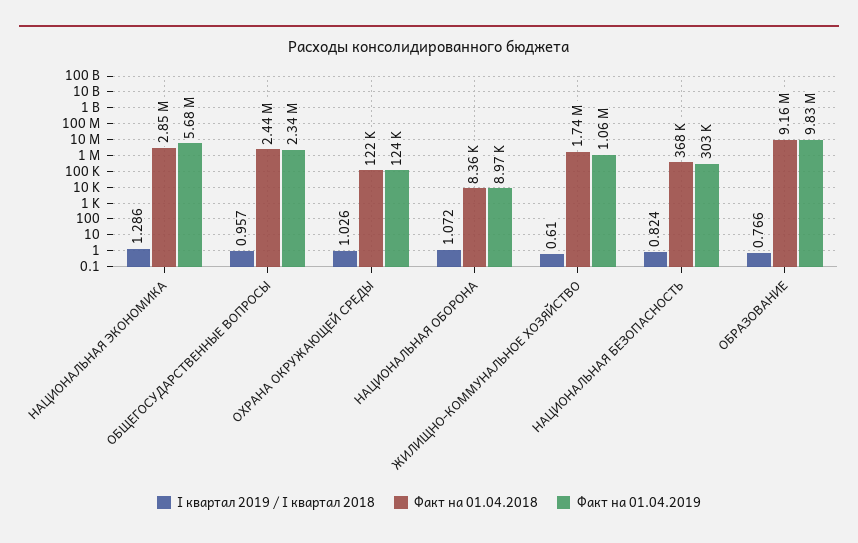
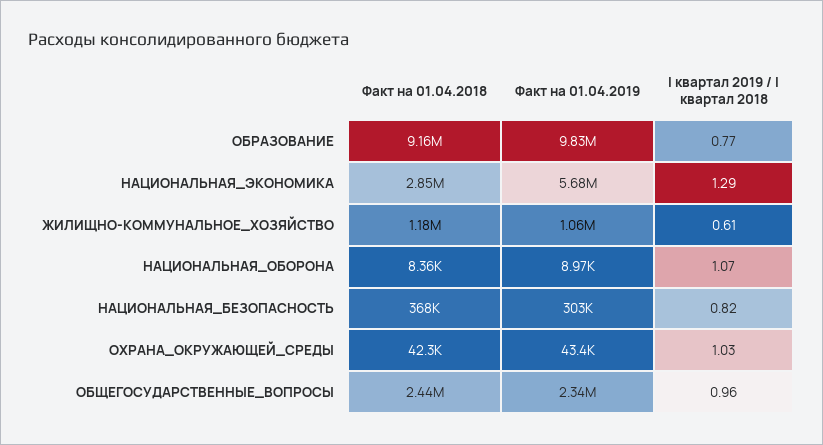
Факт на 01.04.2018, ОХРАНА ОКРУЖАЮЩЕЙ СРЕДЫ: 122000 -> 42300
Факт на 01.04.2019, ОХРАНА ОКРУЖАЮЩЕЙ СРЕДЫ: 124000 -> 43400
Факт на 01.04.2018, ЖИЛИЩНО-КОММУНАЛЬНОЕ ХОЗЯЙСТВО: 1740000 -> 1180000

